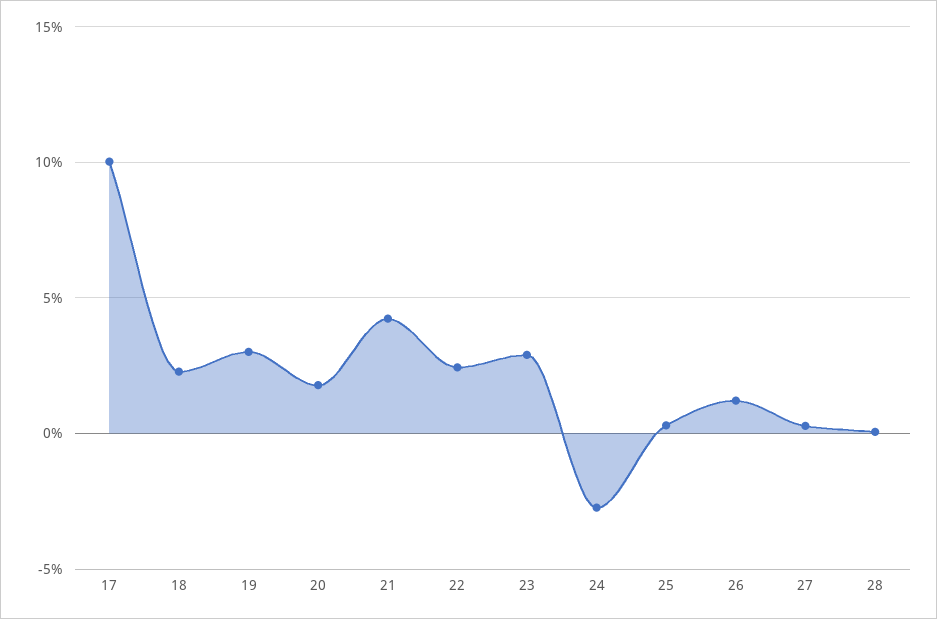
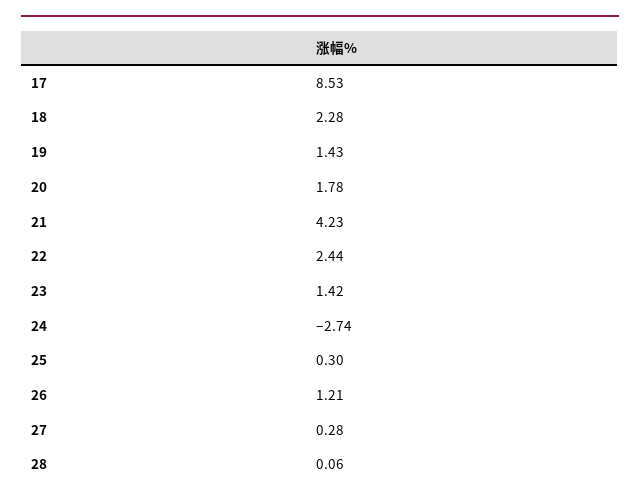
17: 10 -> 8.53
19: 3 -> 1.43
23: 3 -> 1.42

